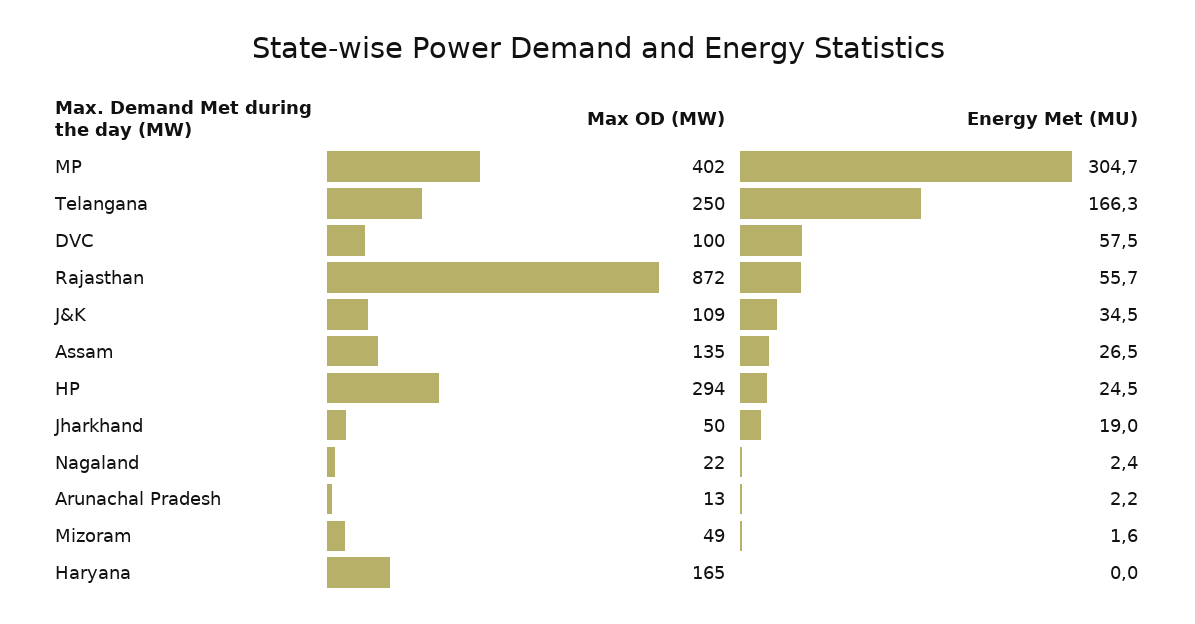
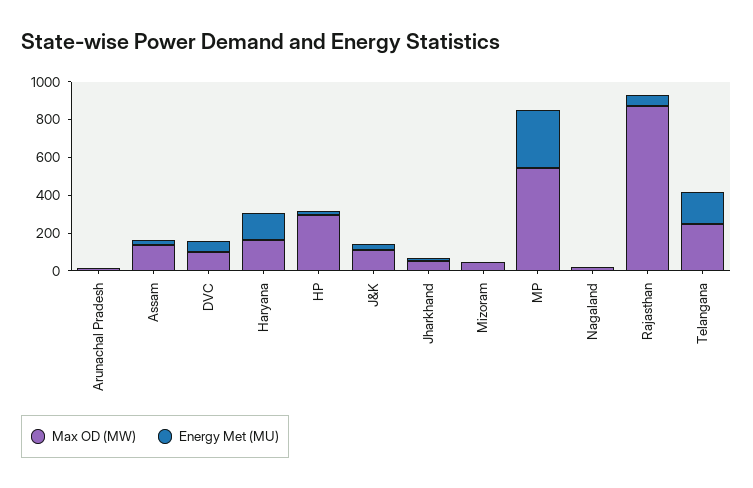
Max OD (MW), MP: 402 -> 550
Energy Met (MU), Haryana: 0 -> 150

